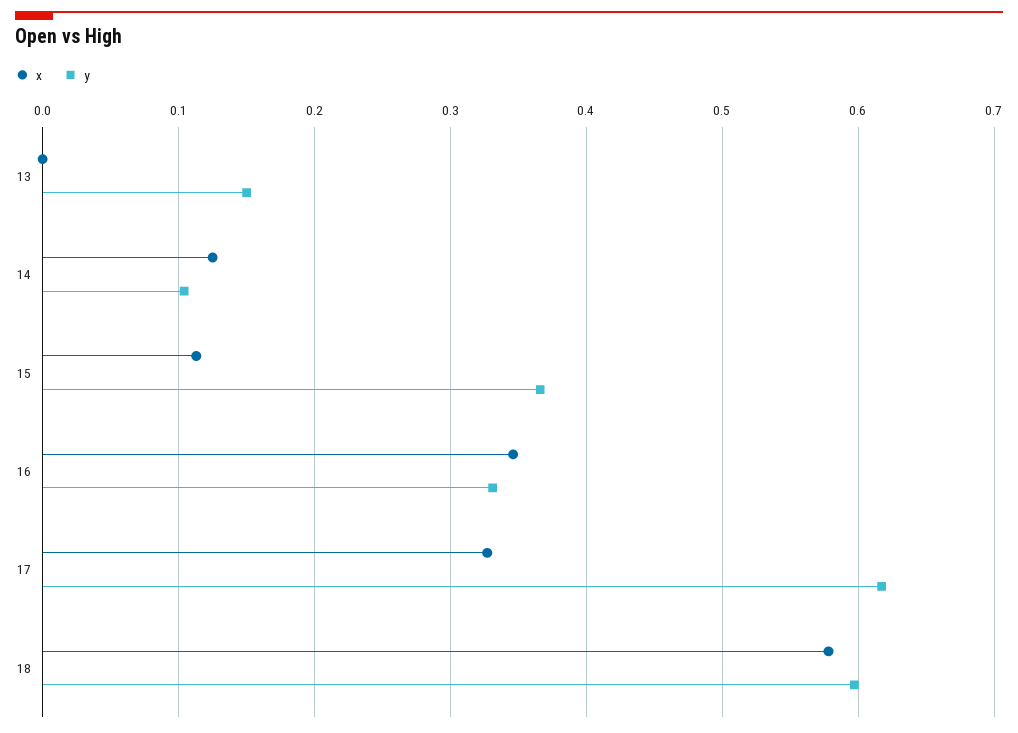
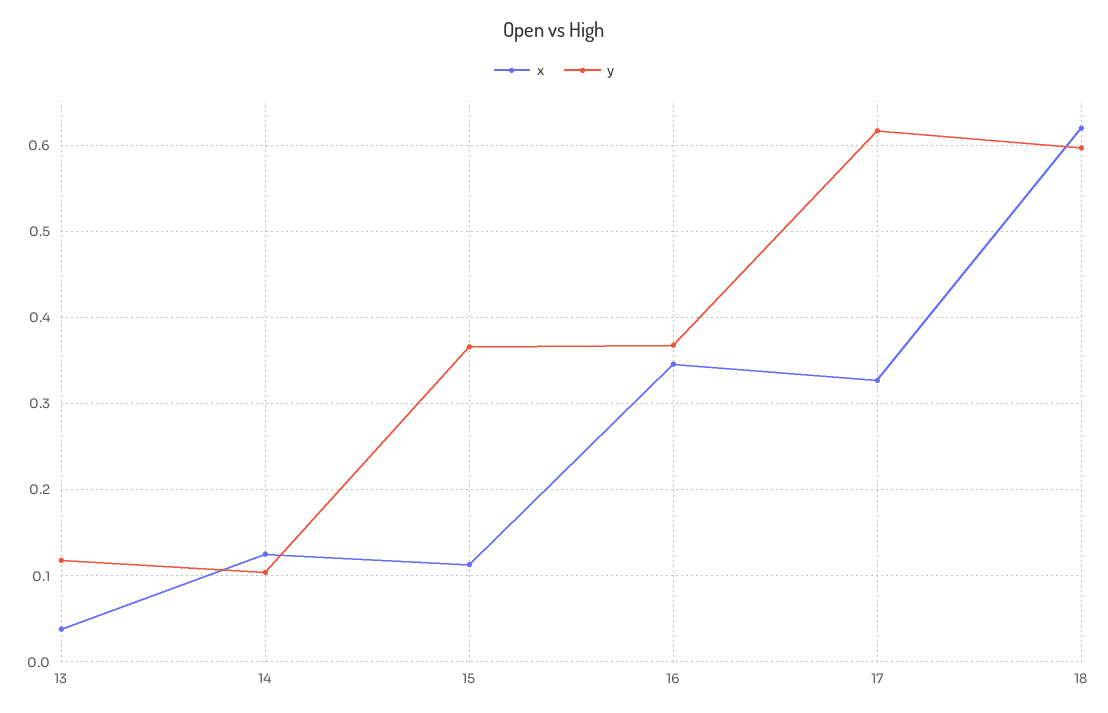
x, 13: 0 -> 0.04
y, 13: 0.15 -> 0.12
y, 16: 0.33 -> 0.37
x, 18: 0.58 -> 0.62

